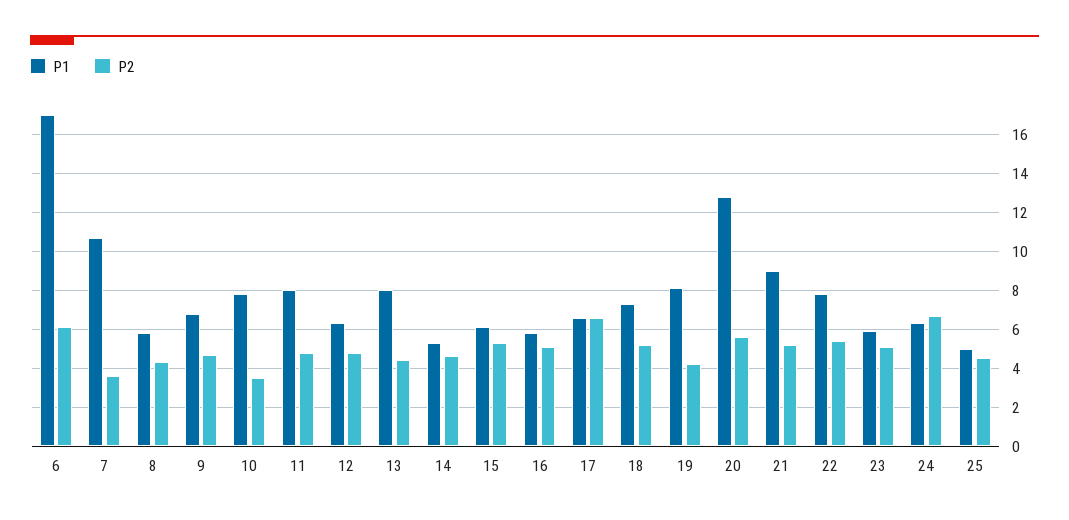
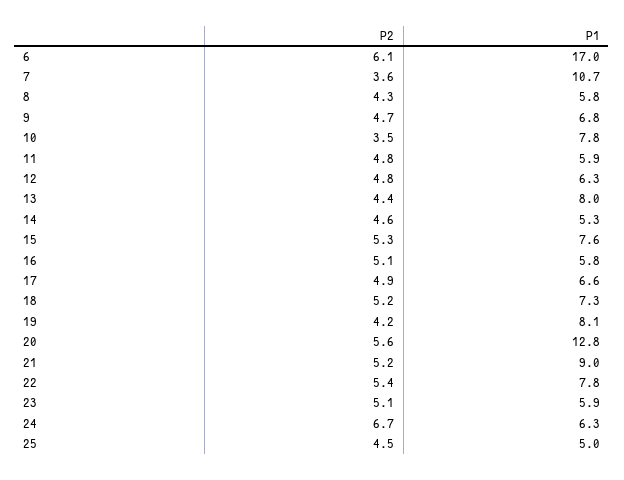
P1, 11: 8 -> 5.9
P1, 15: 6 -> 7.6
P2, 17: 6.5 -> 4.9

